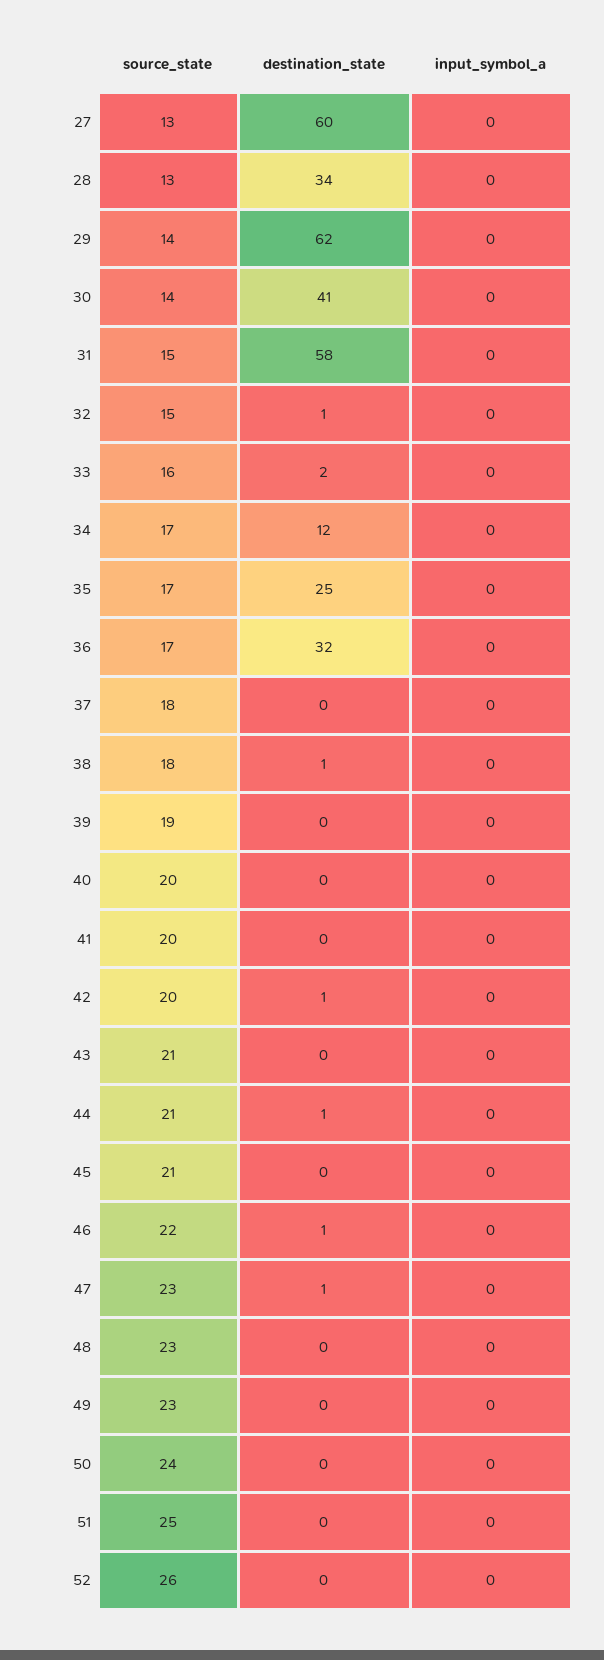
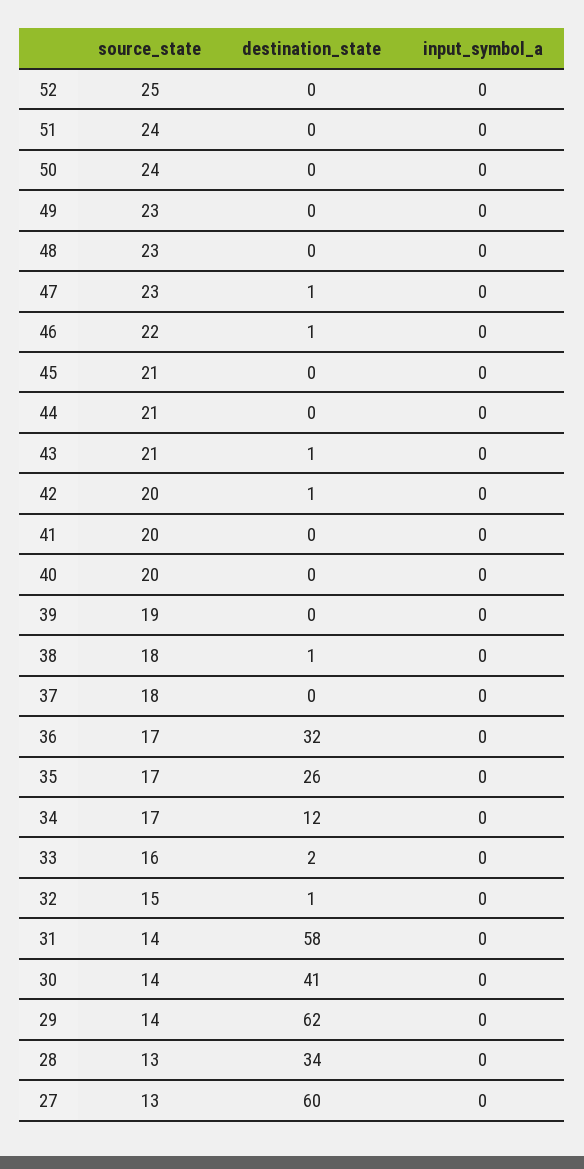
source_state, 31: 15 -> 14
destination_state, 35: 25 -> 26
destination_state, 43: 0 -> 1
destination_state, 44: 1 -> 0
source_state, 51: 25 -> 24
source_state, 52: 26 -> 25

